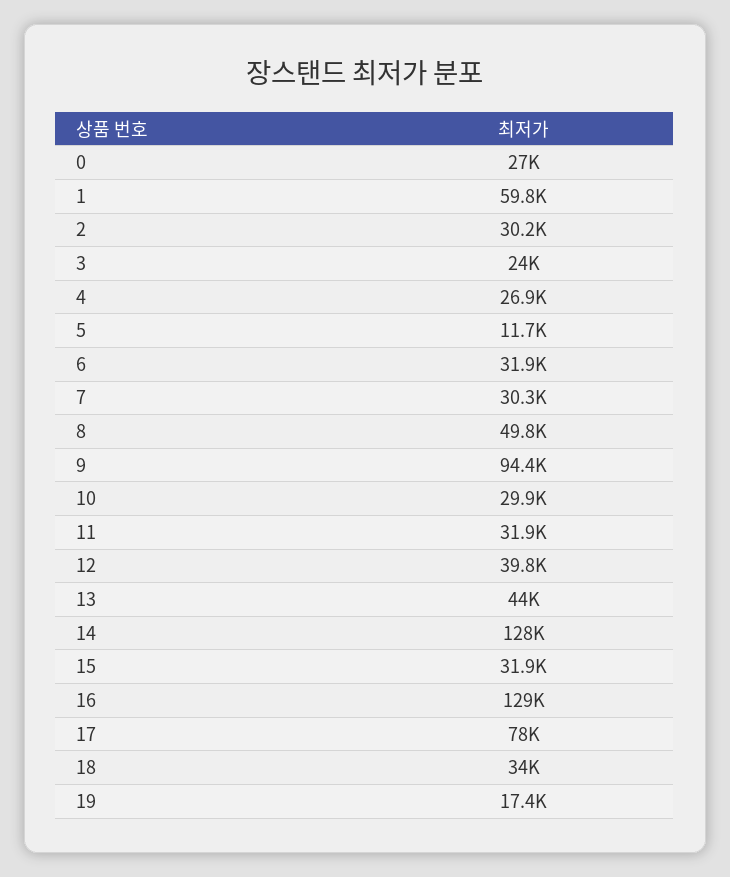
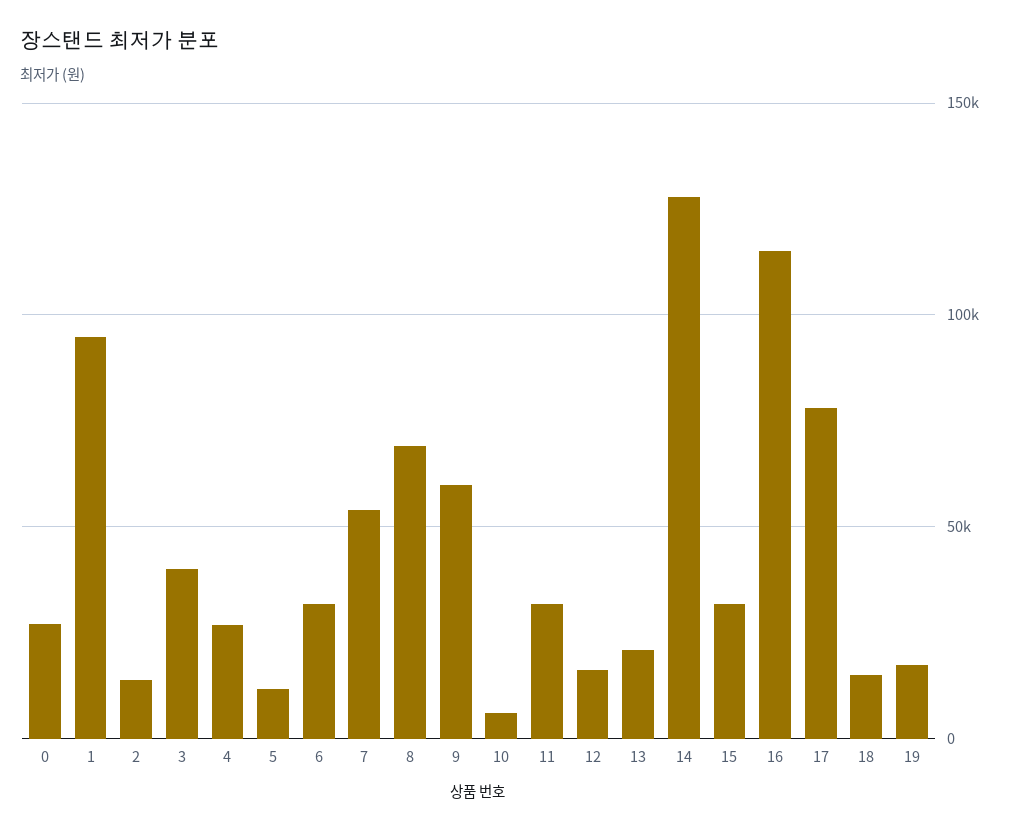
1: 59800 -> 95000
2: 30200 -> 15000
3: 24000 -> 40000
7: 30300 -> 55000
8: 49800 -> 70000
9: 94400 -> 60000
10: 29900 -> 5000
12: 39800 -> 15000
13: 44000 -> 20000
16: 129000 -> 115000
18: 34000 -> 15000

